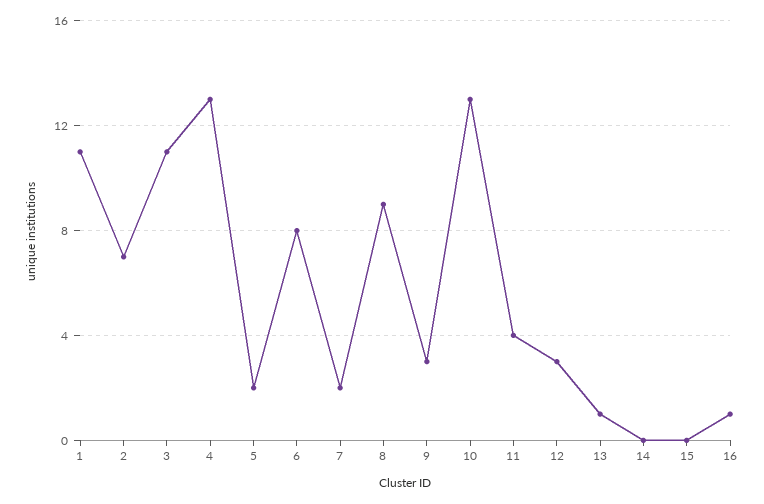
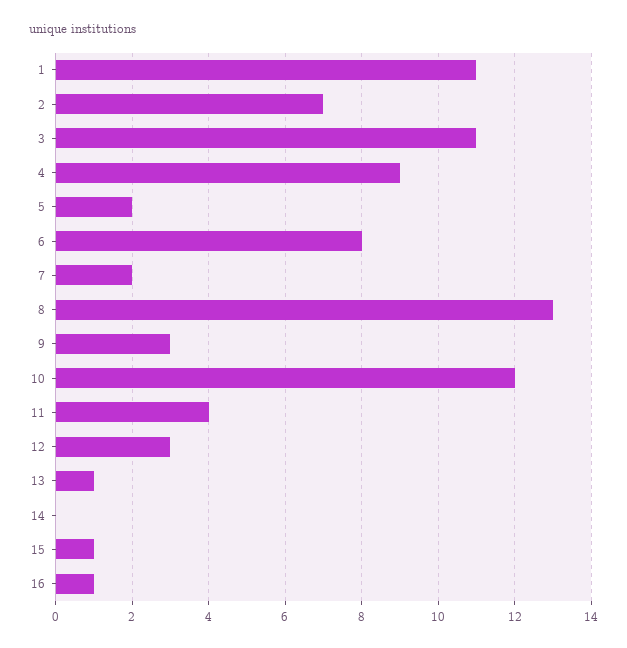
4: 13 -> 9
8: 9 -> 13
10: 13 -> 12
15: 0 -> 1

